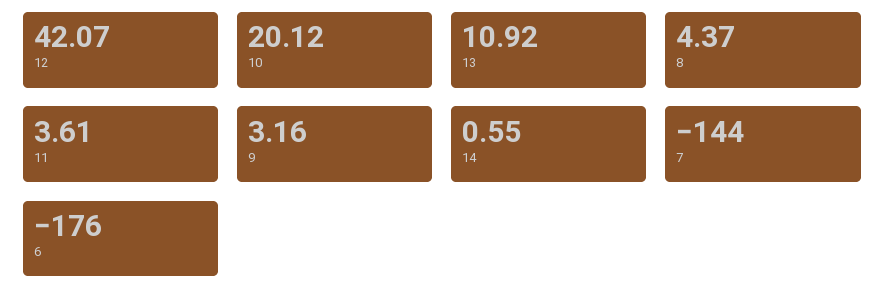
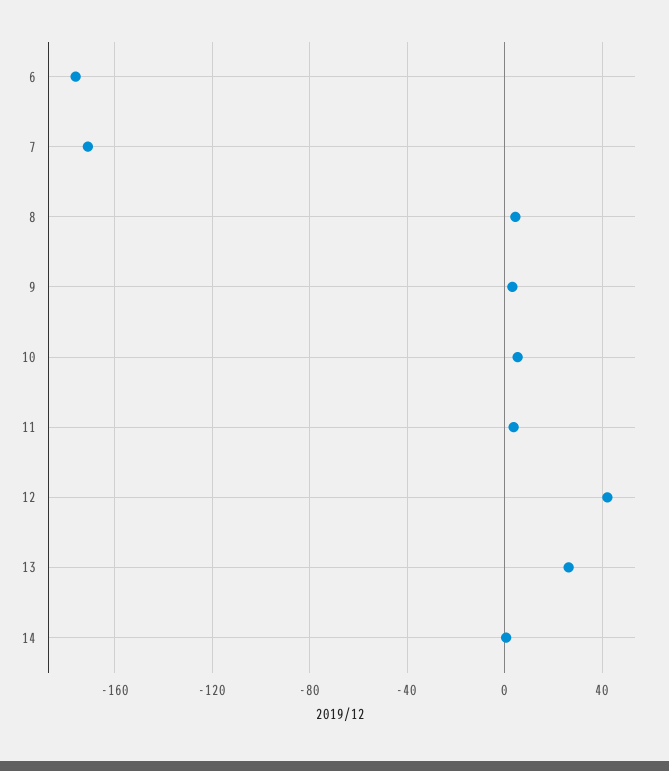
10: 20.12 -> 5
13: 10.92 -> 25
7: -144 -> -170

